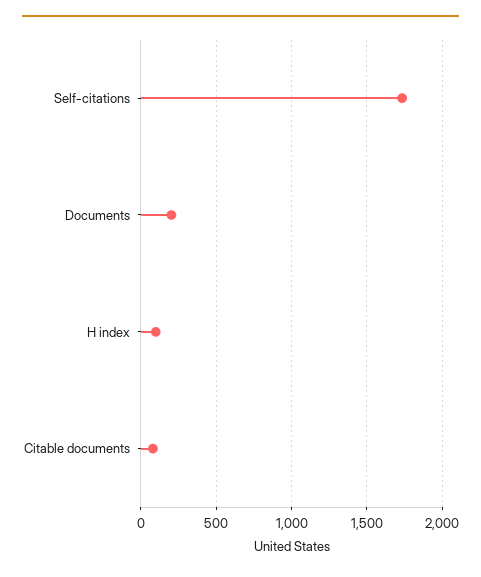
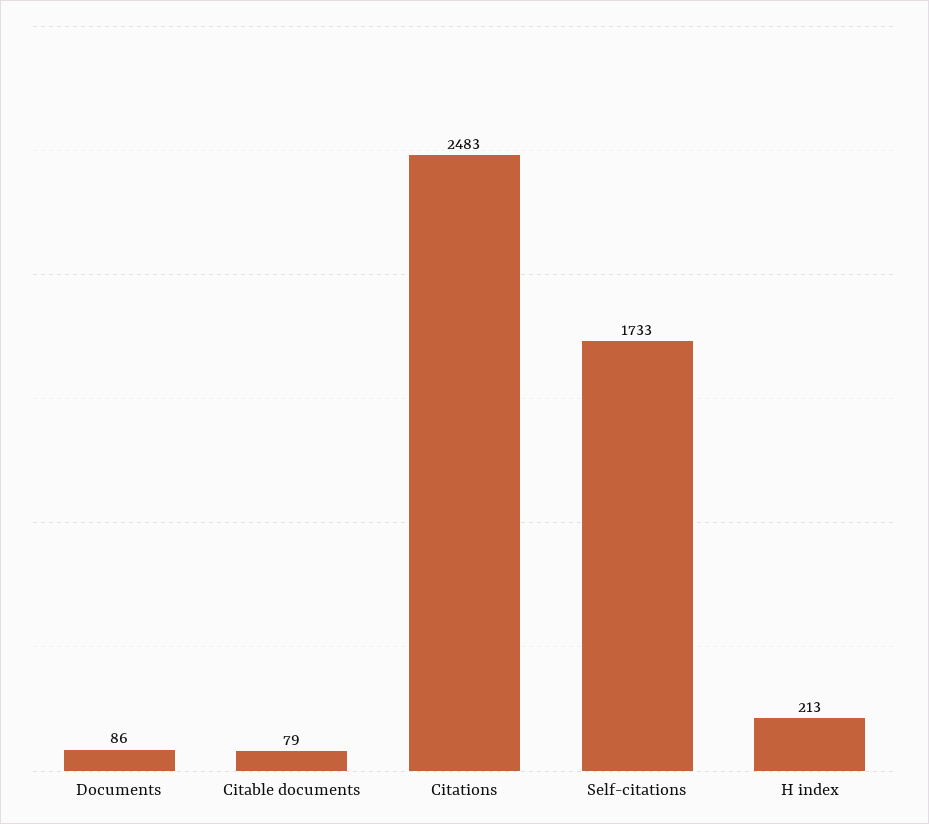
Documents: 200 -> 86
H index: 100 -> 213
Citations: none -> 2483

